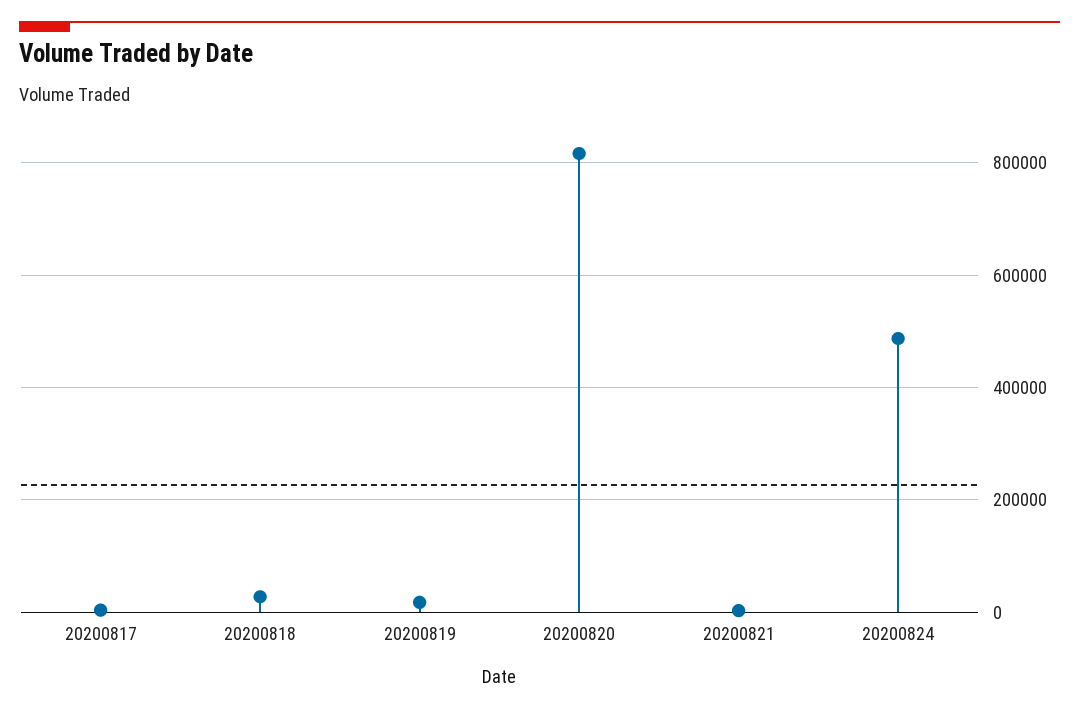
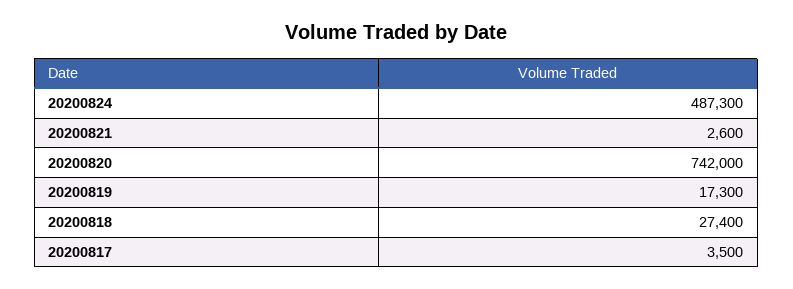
20200820: 820000 -> 742000

